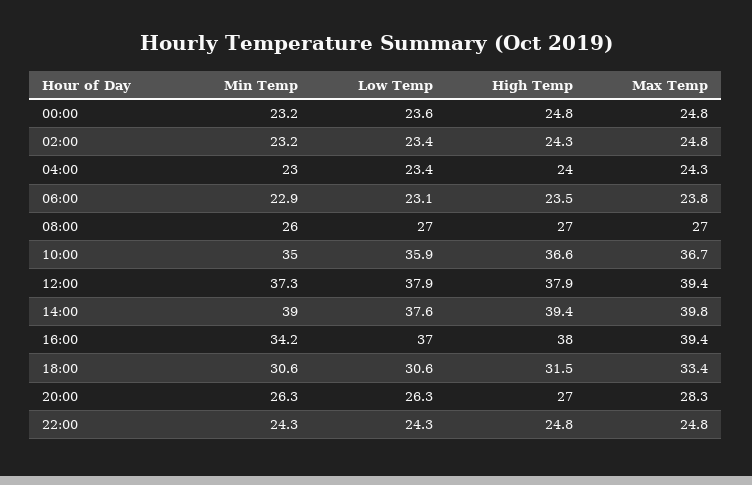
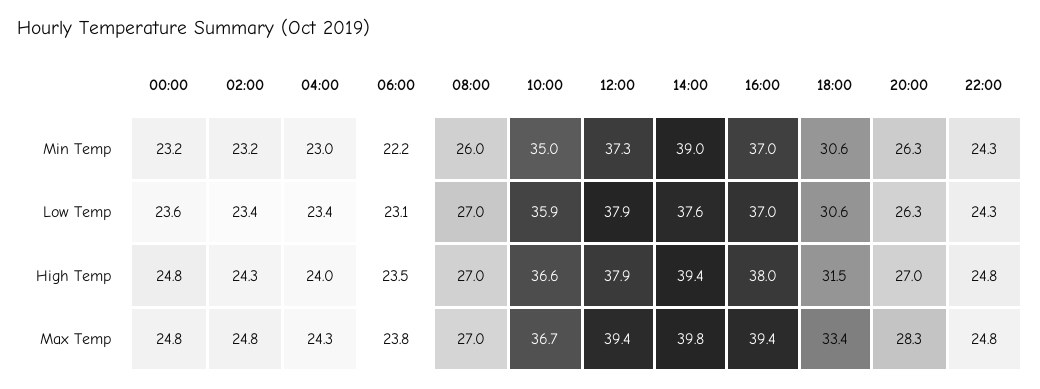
Min Temp, 06:00: 22.9 -> 22.2
Min Temp, 16:00: 34.2 -> 37

